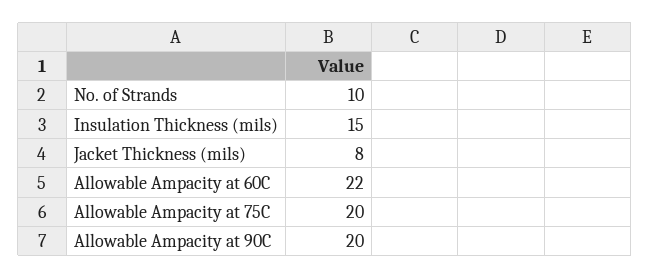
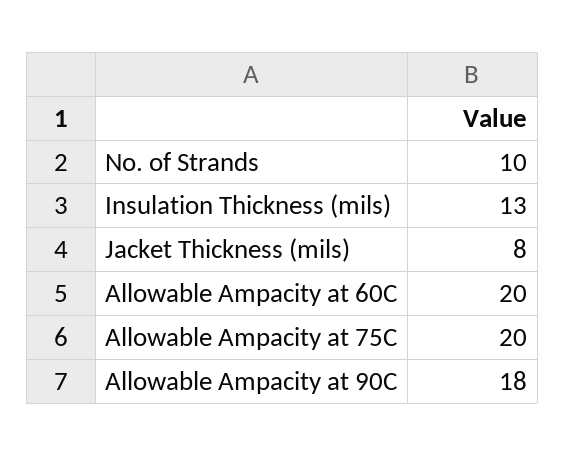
Insulation Thickness (mils): 15 -> 13
Allowable Ampacity at 60C: 22 -> 20
Allowable Ampacity at 90C: 20 -> 18

